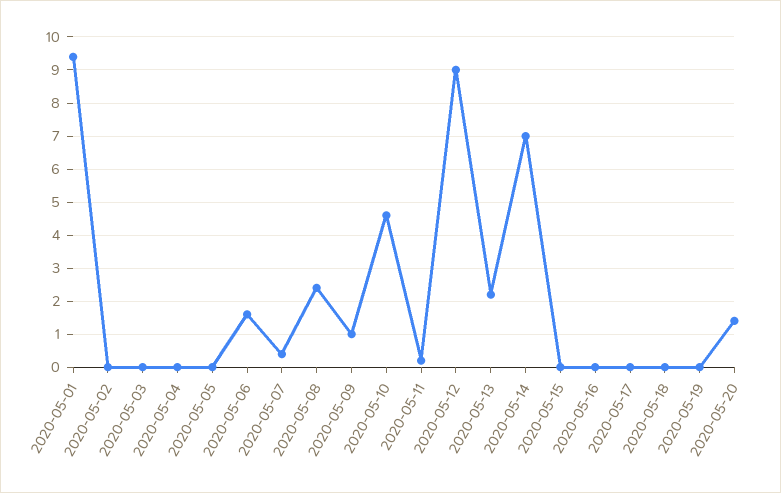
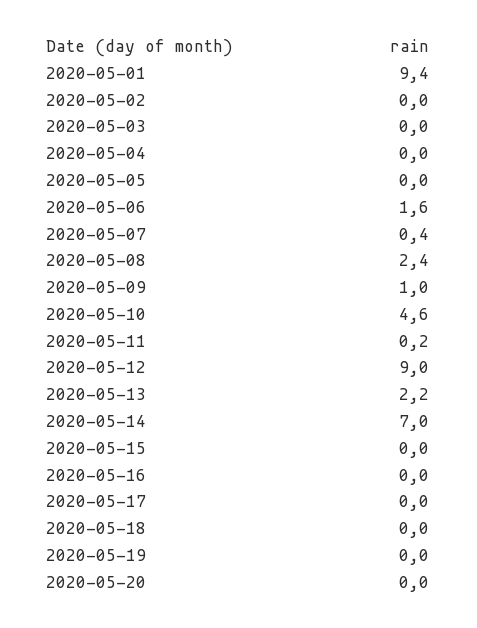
2020-05-20: 1.5 -> 0

